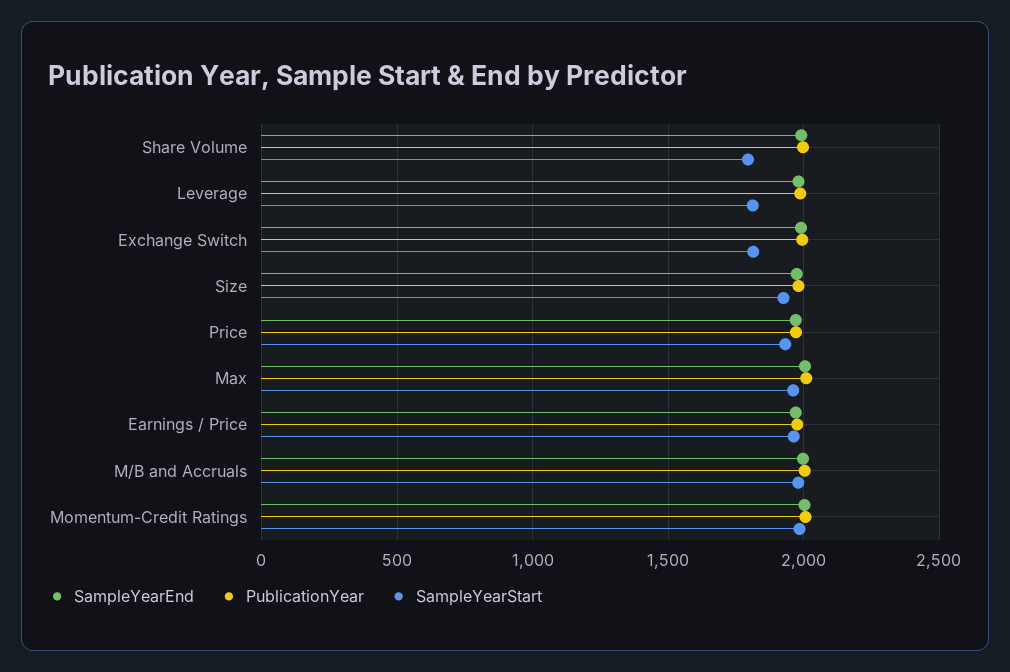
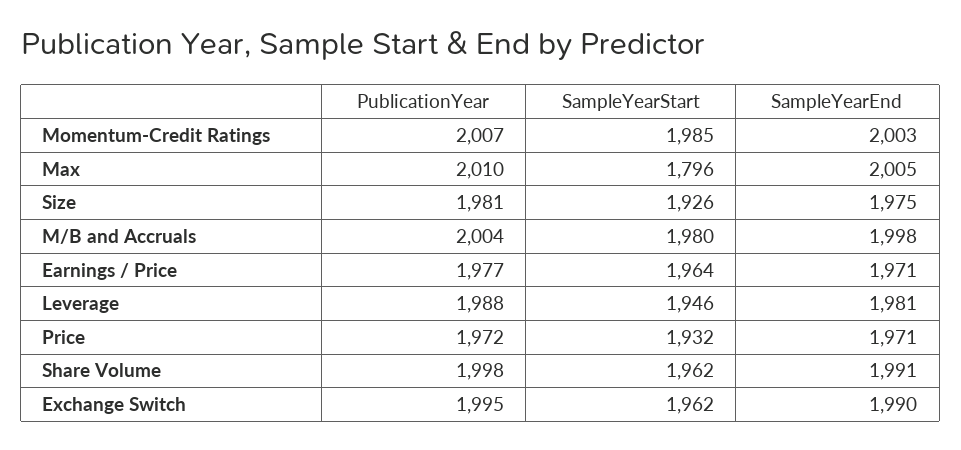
SampleYearStart, Share Volume: 1800 -> 1962
SampleYearStart, Leverage: 1800 -> 1946
SampleYearStart, Exchange Switch: 1800 -> 1962
SampleYearStart, Max: 1950 -> 1796

